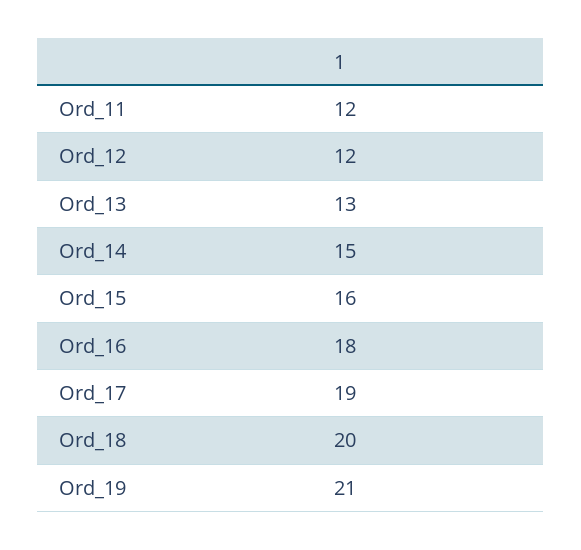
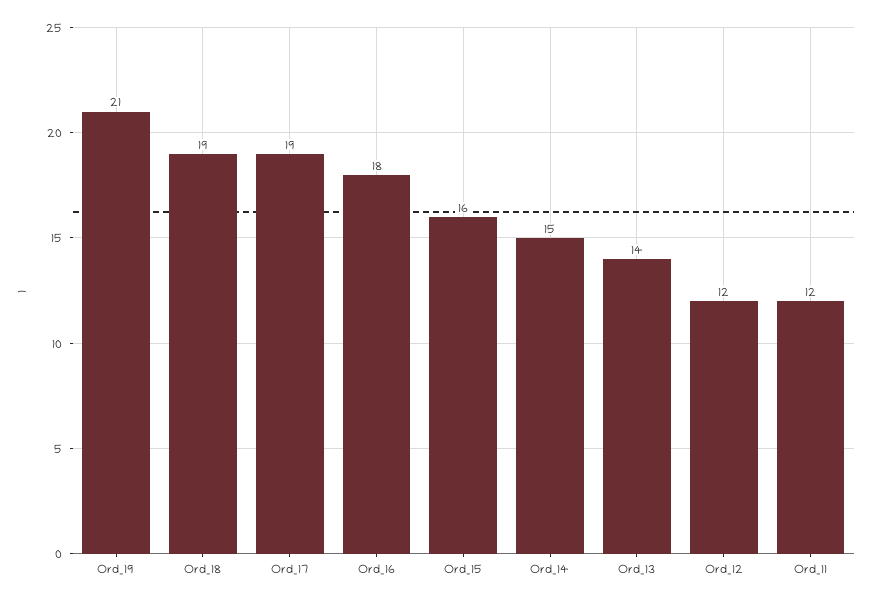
Ord_13: 13 -> 14
Ord_18: 20 -> 19

